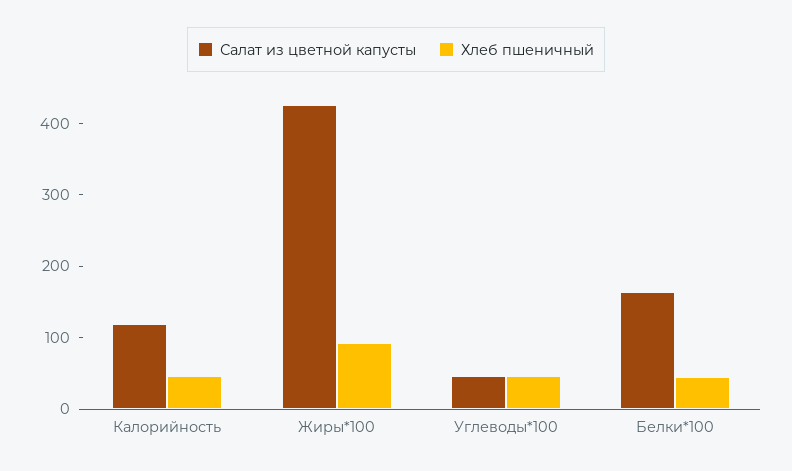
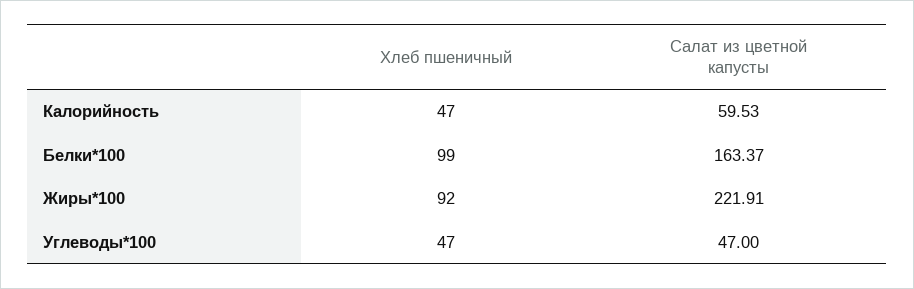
Салат из цветной капусты, Калорийность: 120 -> 59.53
Салат из цветной капусты, Жиры*100: 420 -> 221.91
Хлеб пшеничный, Белки*100: 40 -> 99

